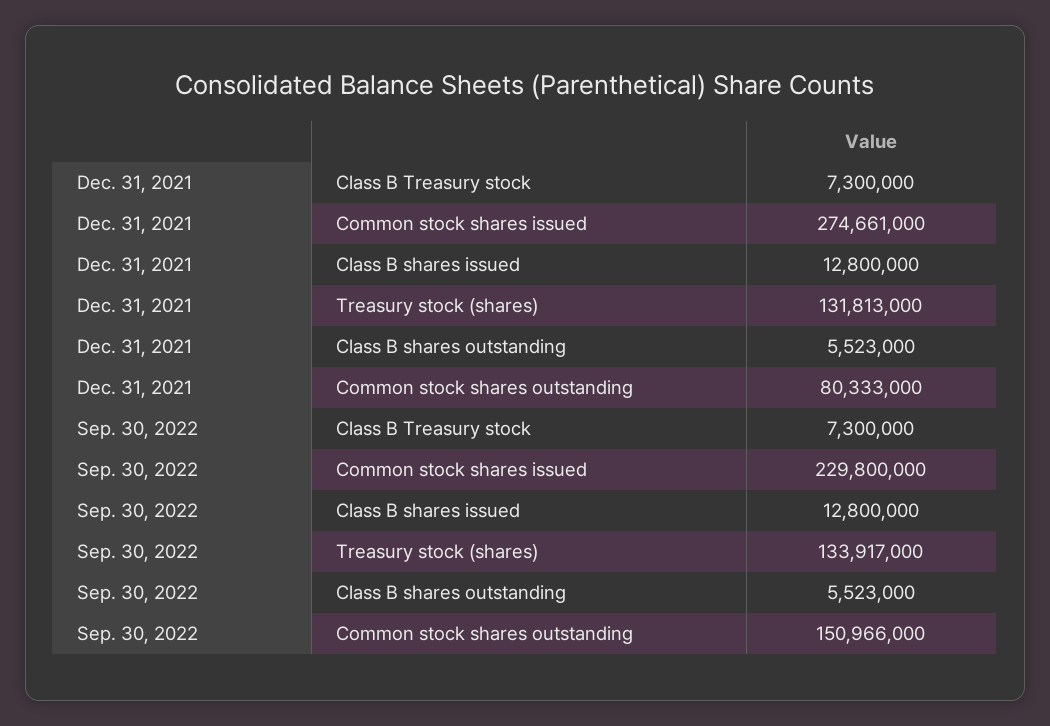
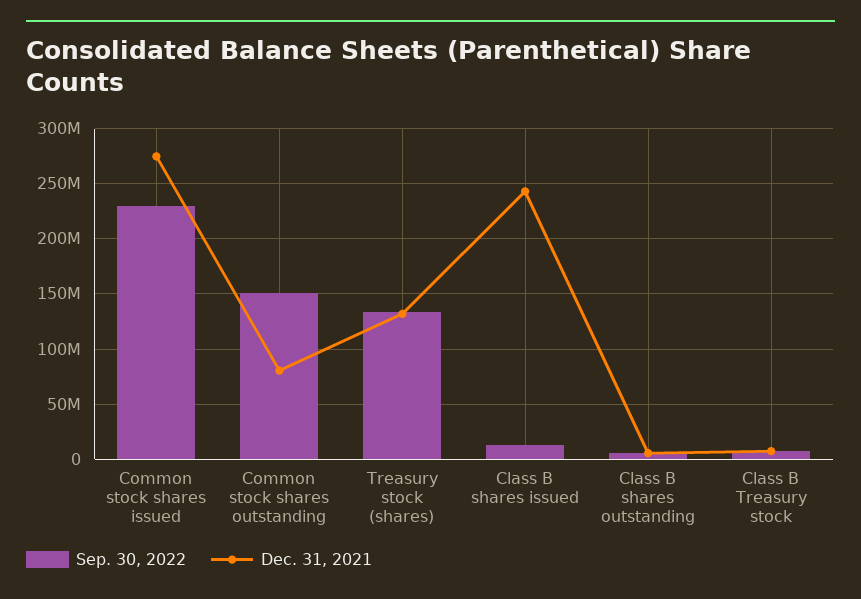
Dec. 31, 2021, Class B shares issued: 12800000 -> 240000000

